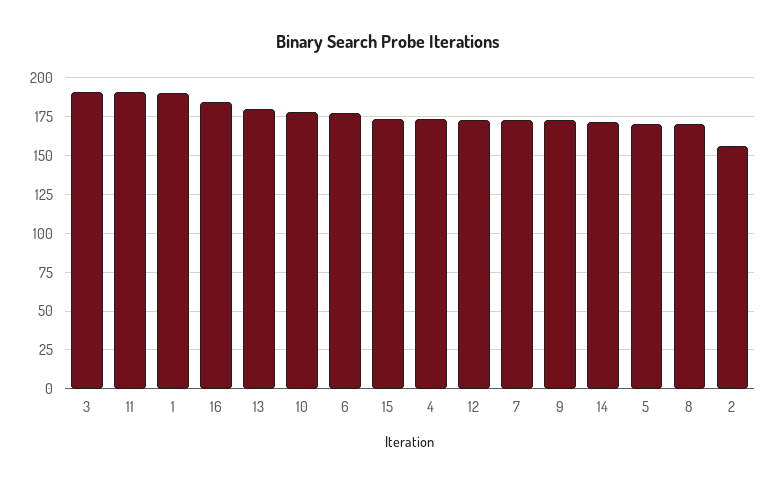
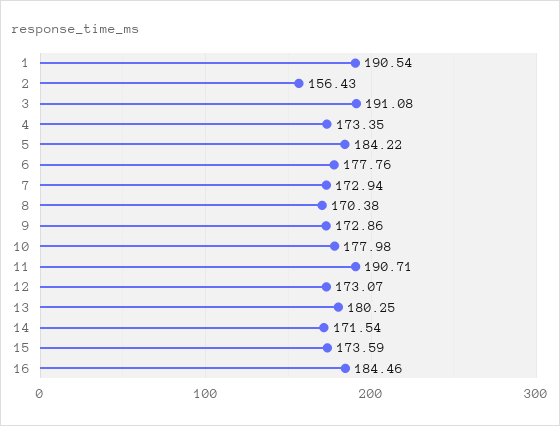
5: 170 -> 184.22

